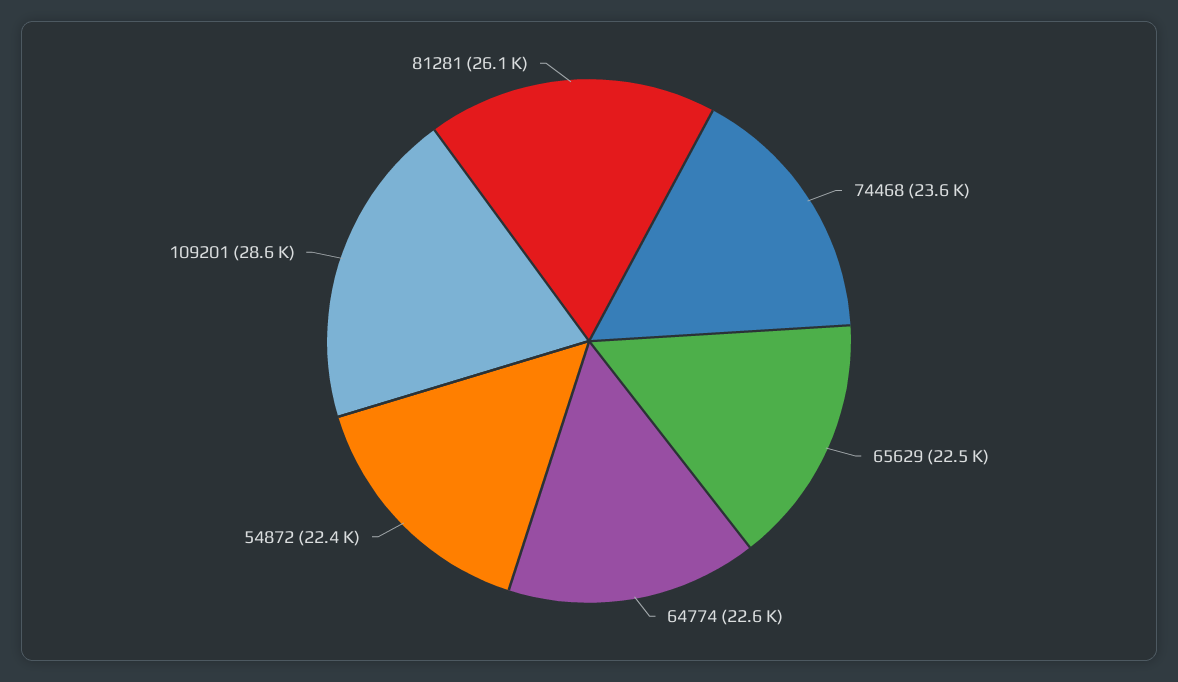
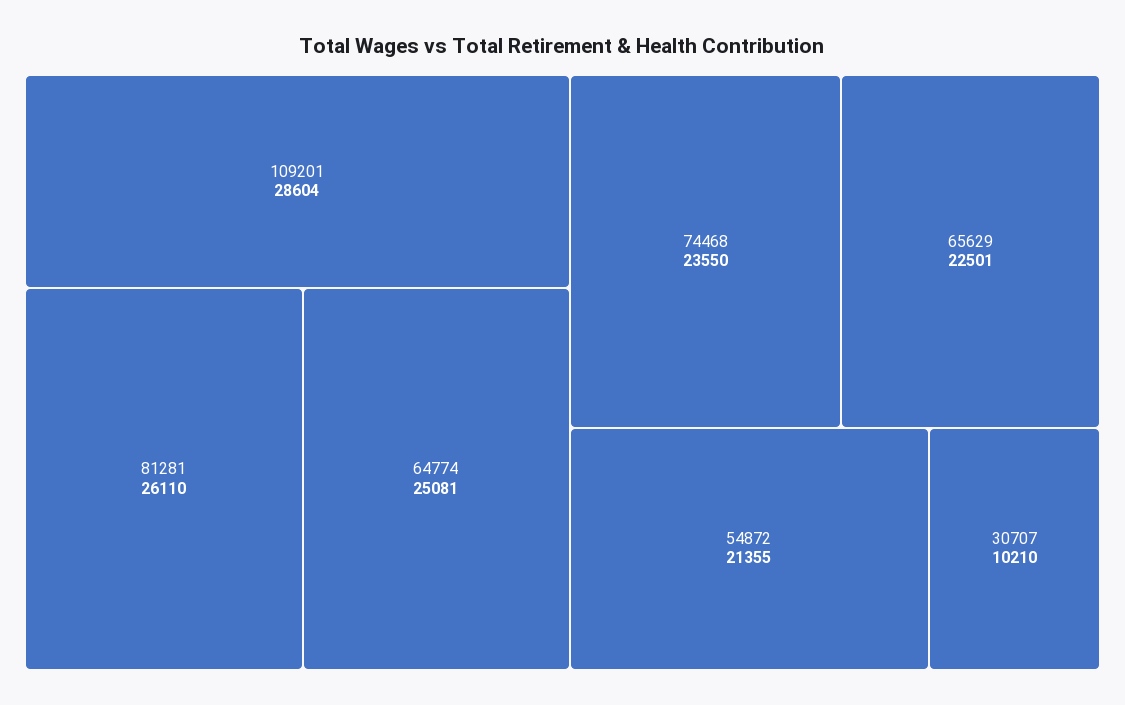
64774: 22600 -> 25081
54872: 22400 -> 21355
30707: none -> 10210

